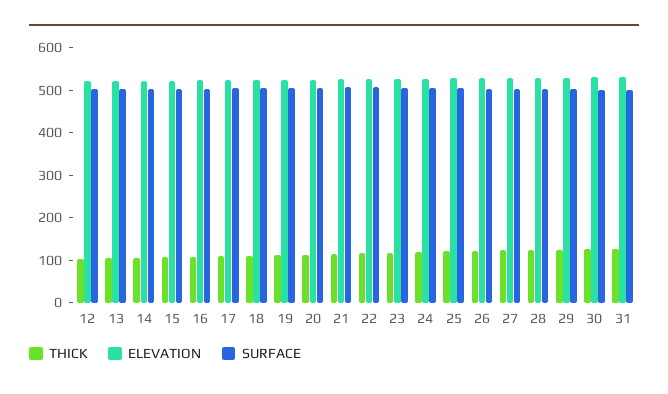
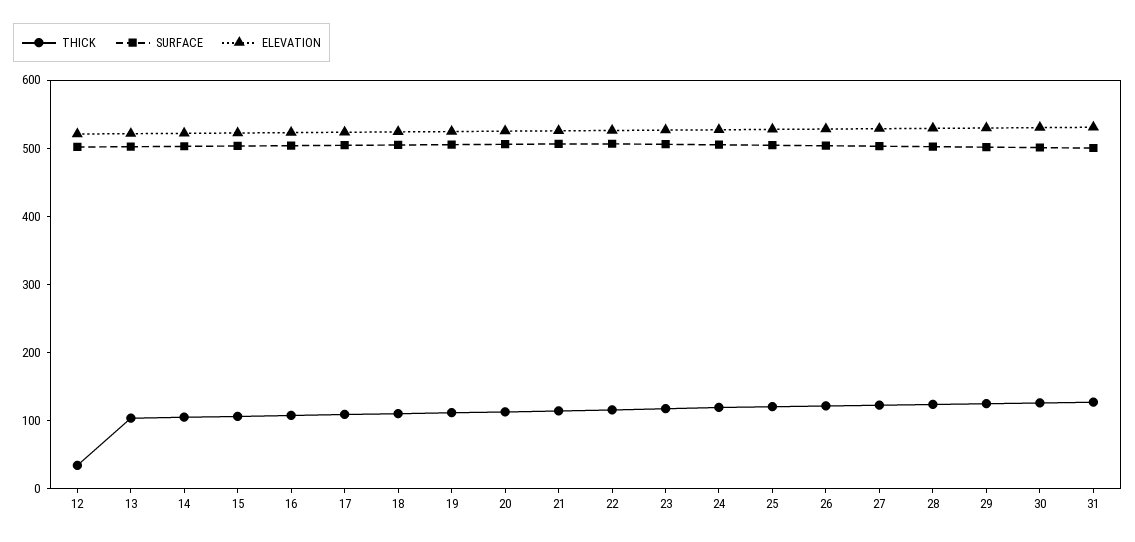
THICK, 12: 100 -> 40

